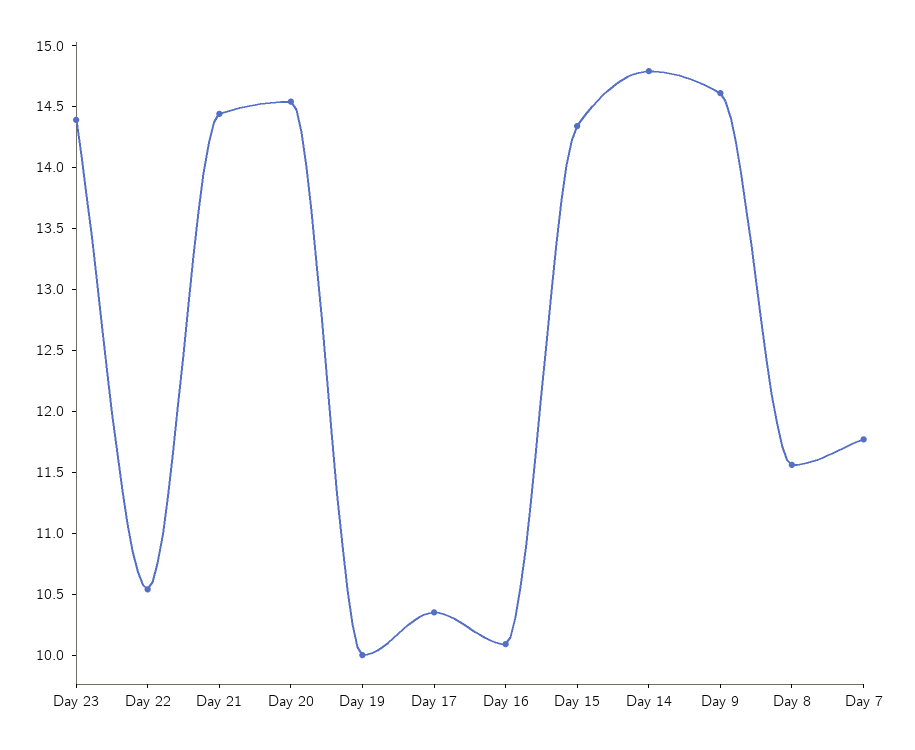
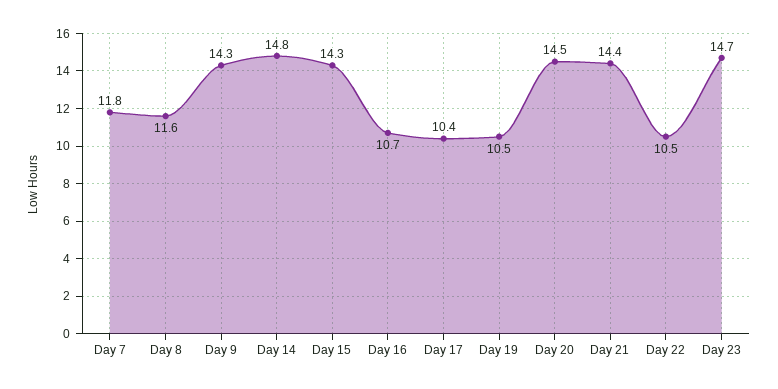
Day 23: 14.4 -> 14.7
Day 19: 10 -> 10.5
Day 16: 10.1 -> 10.7
Day 9: 14.6 -> 14.3

